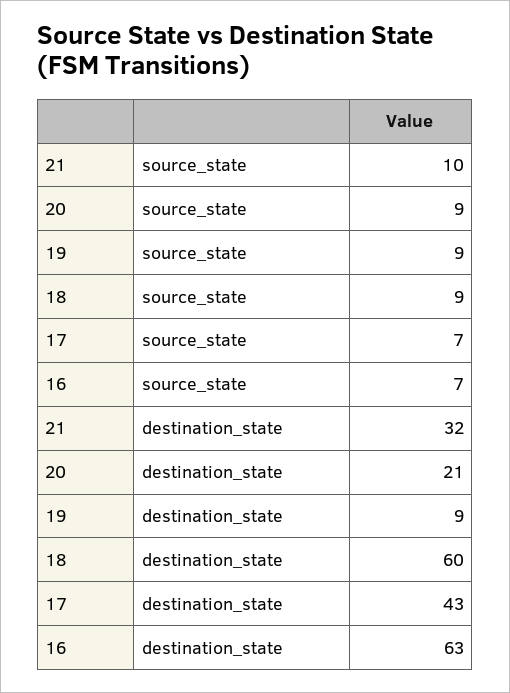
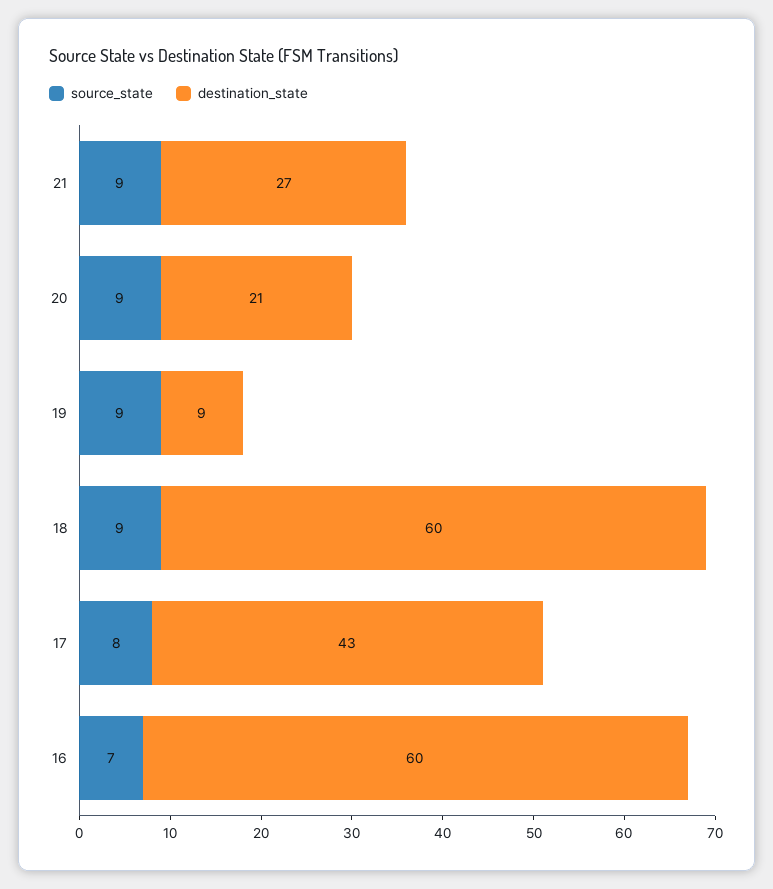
source_state, 21: 10 -> 9
source_state, 17: 7 -> 8
destination_state, 21: 32 -> 27
destination_state, 16: 63 -> 60

